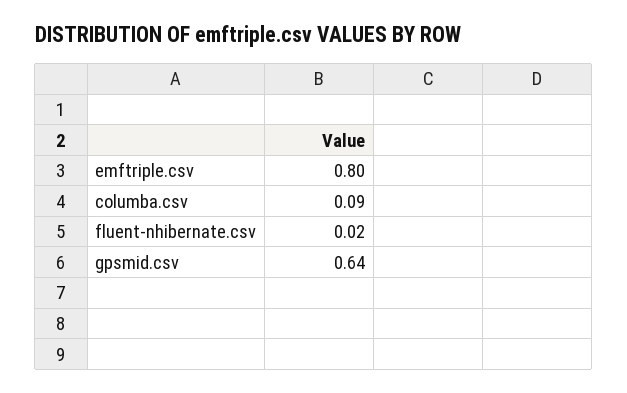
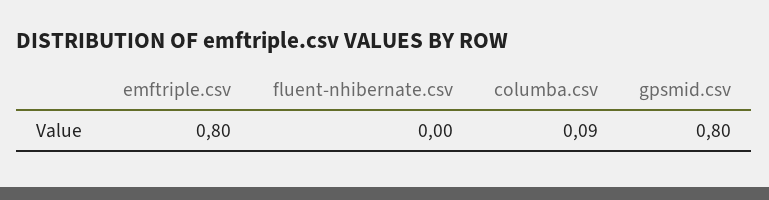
fluent-nhibernate.csv: 0.02 -> 0
gpsmid.csv: 0.64 -> 0.8

